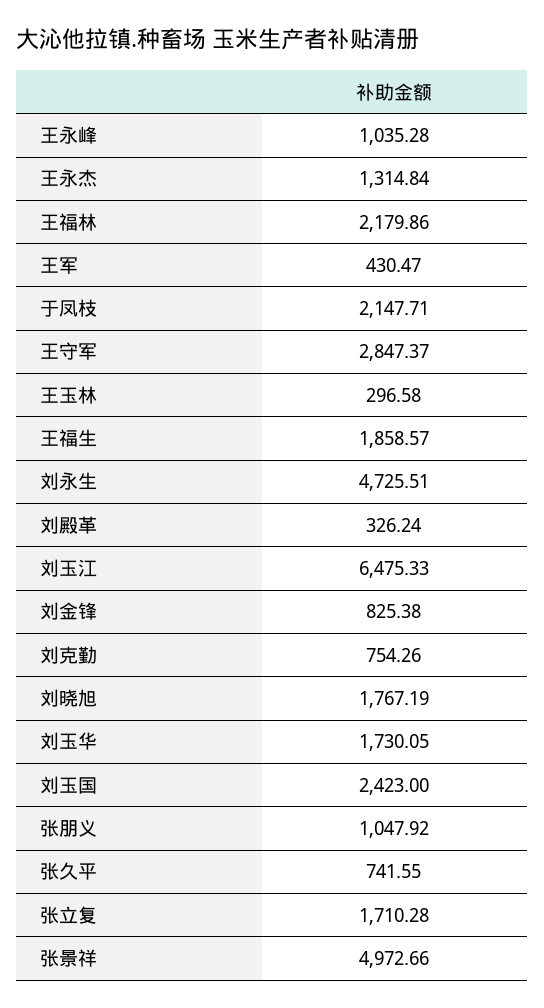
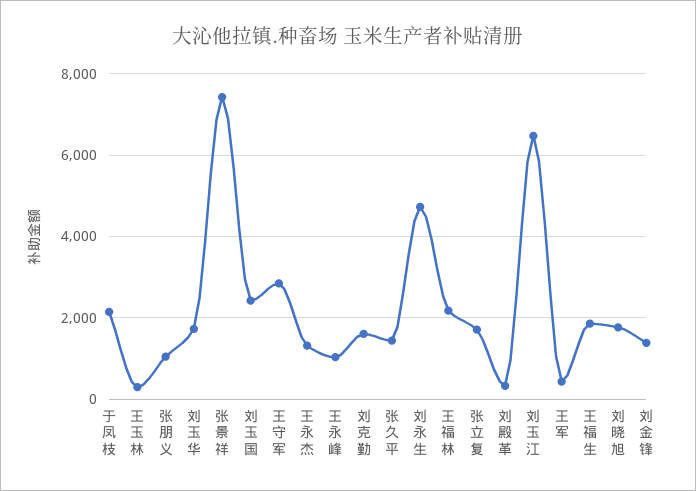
刘金锋: 825.38 -> 1400
刘克勤: 754.26 -> 1600
张久平: 741.55 -> 1400
张景祥: 4972.66 -> 7400

